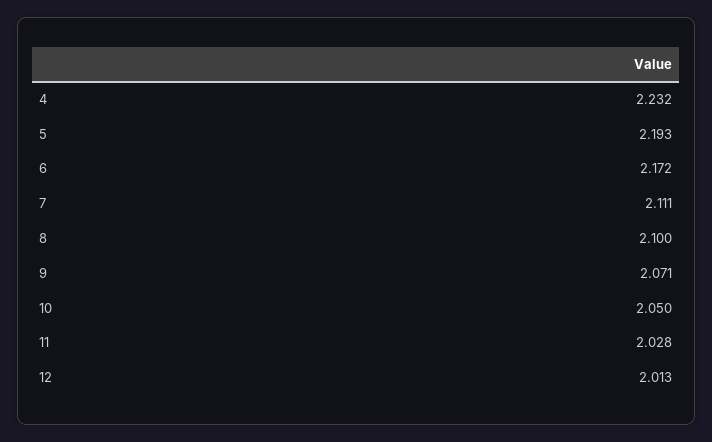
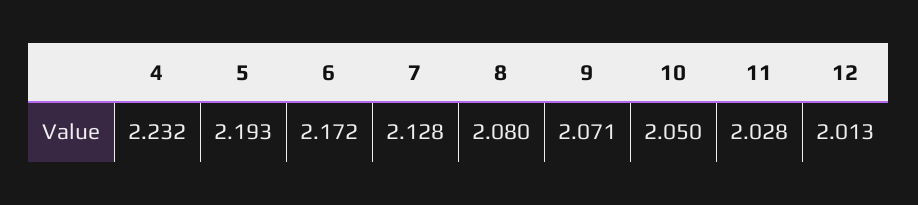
7: 2.111 -> 2.128
8: 2.1 -> 2.08

